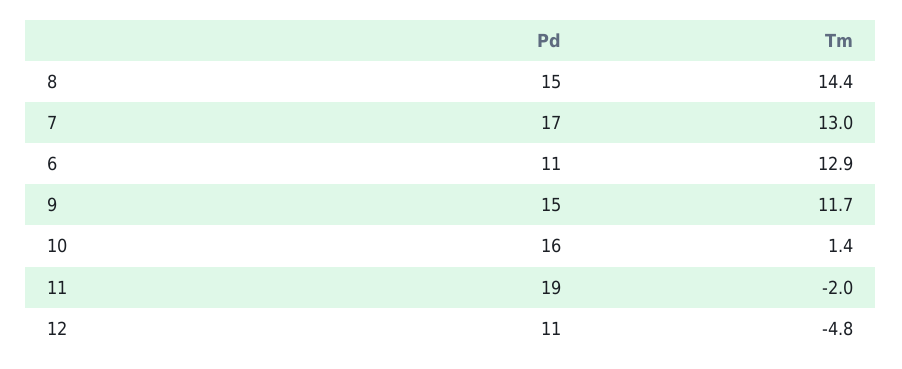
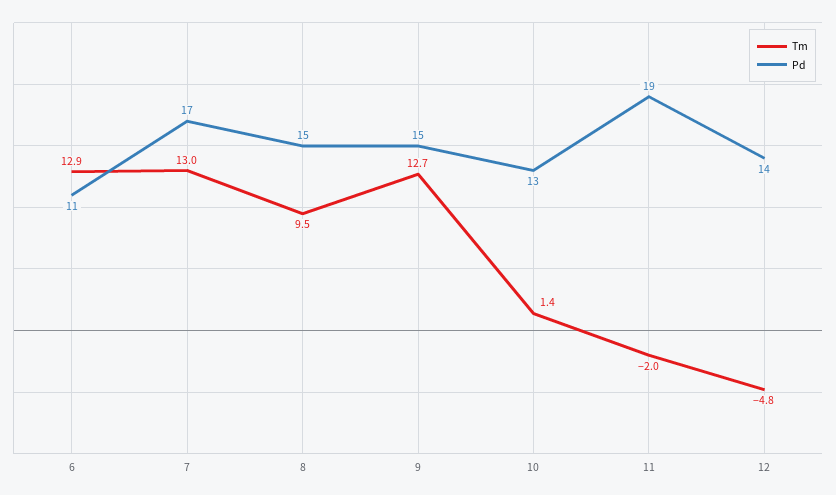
Tm, 8: 14.4 -> 9.5
Tm, 9: 11.7 -> 12.7
Pd, 10: 16 -> 13
Pd, 12: 11 -> 14

